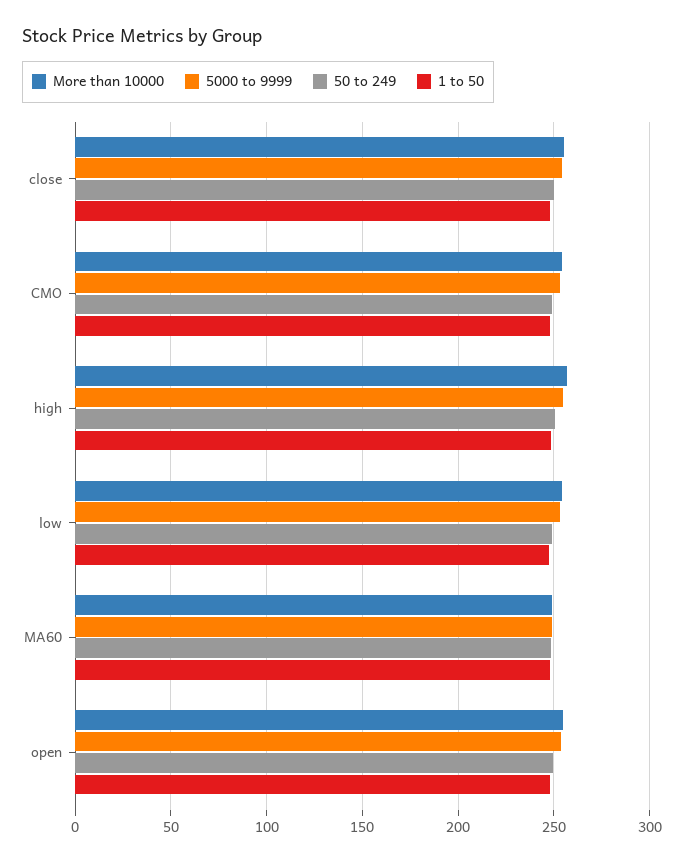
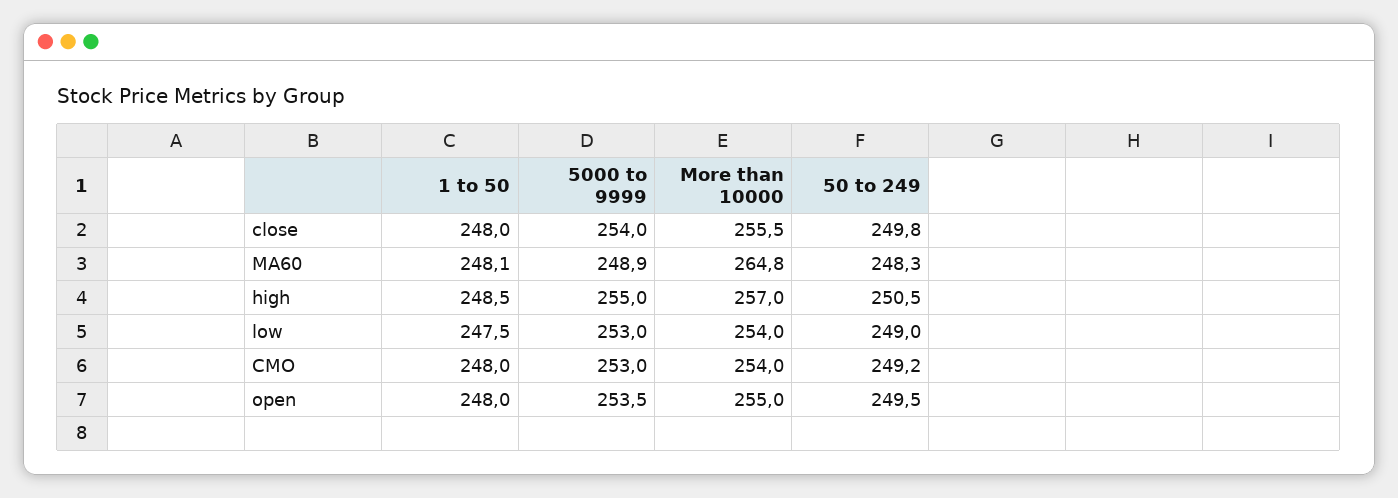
More than 10000, MA60: 250 -> 264.8

